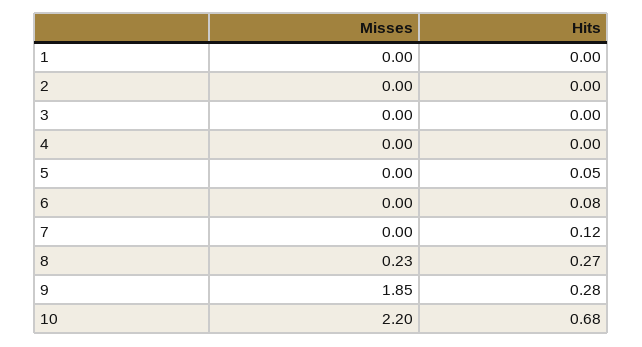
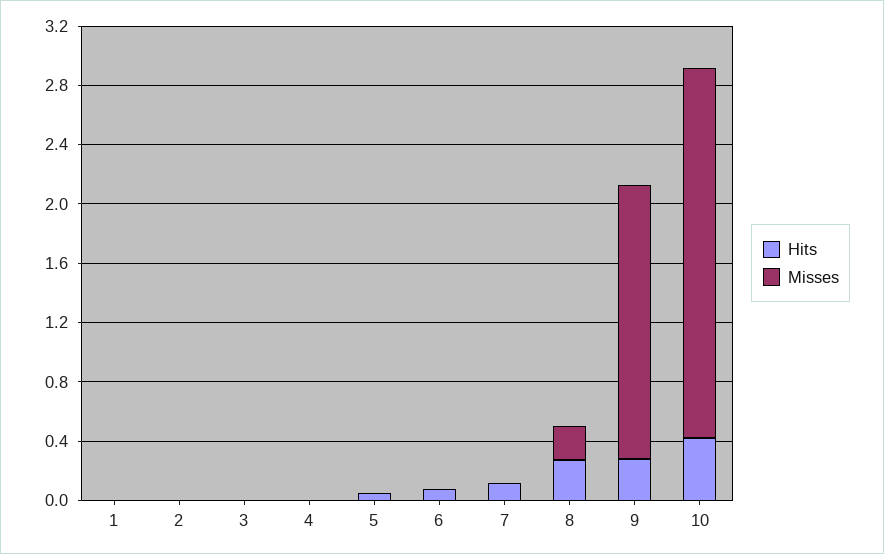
Misses, 10: 2.2 -> 2.5
Hits, 10: 0.68 -> 0.4

